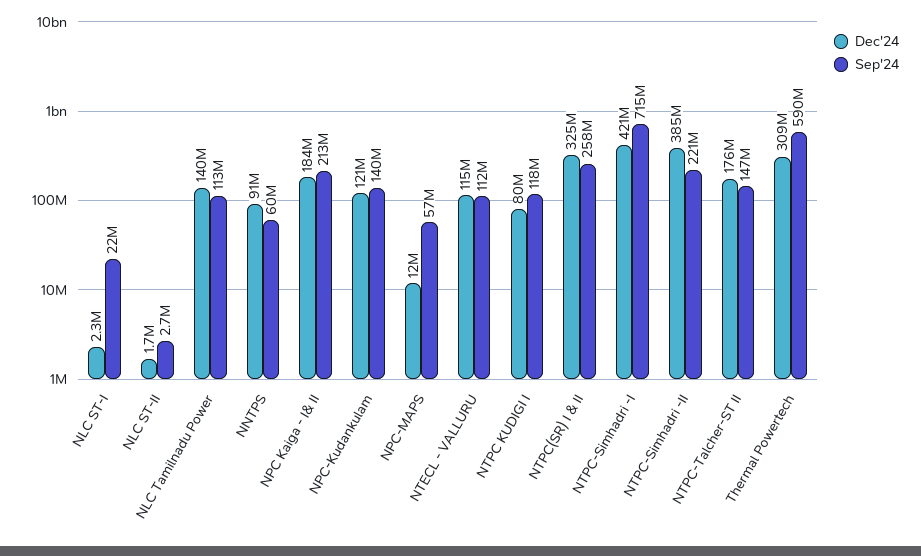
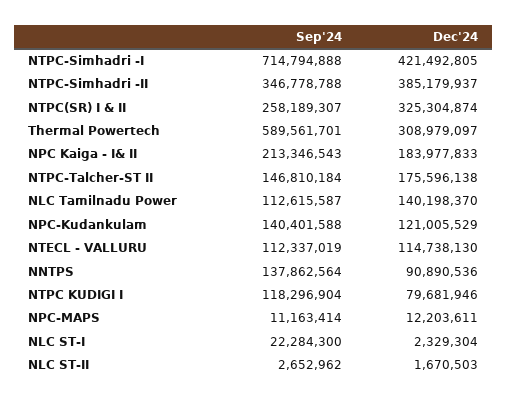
Sep'24, NNTPS: 60000000 -> 137862564
Sep'24, NPC-MAPS: 57000000 -> 11163414
Sep'24, NTPC-Simhadri -II: 221000000 -> 346778788

